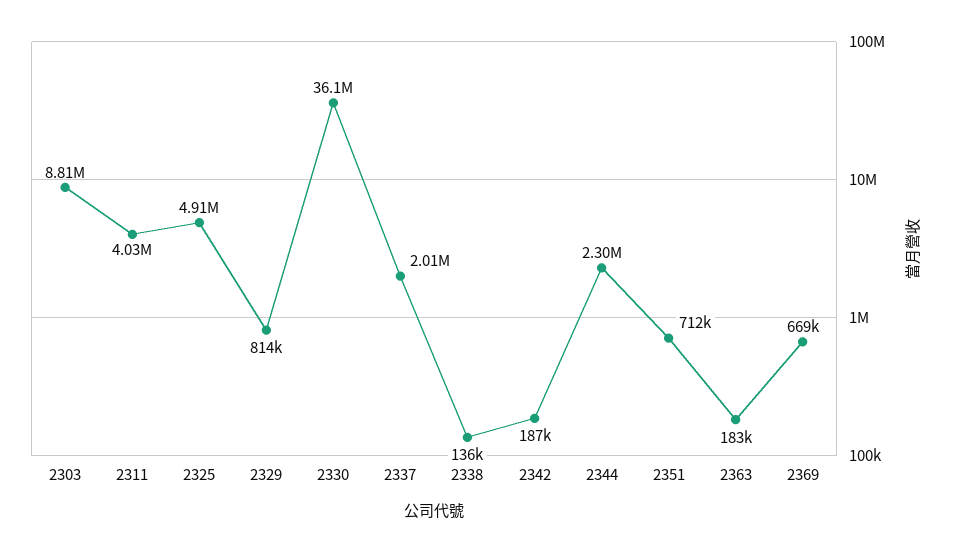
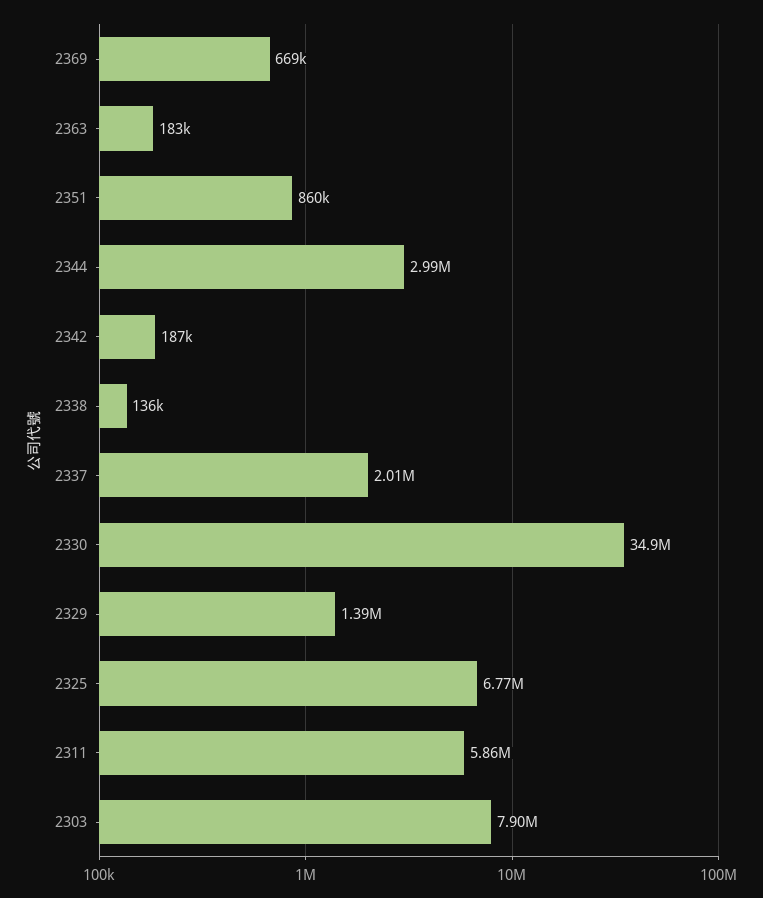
2303: 8810000 -> 7900000
2311: 4030000 -> 5860000
2325: 4910000 -> 6770000
2329: 814000 -> 1390000
2330: 36100000 -> 34900000
2344: 2300000 -> 2990000
2351: 712000 -> 860000

